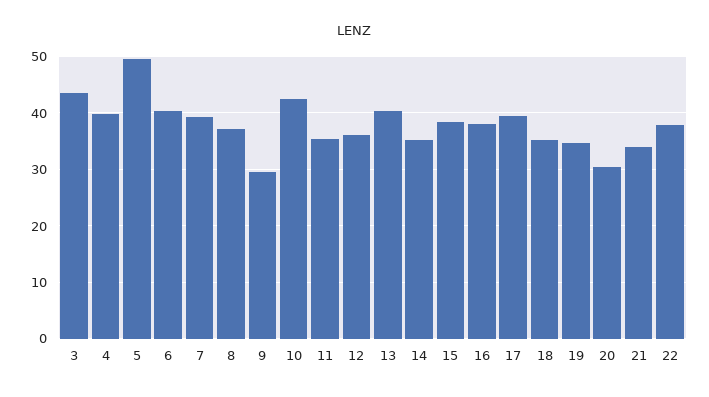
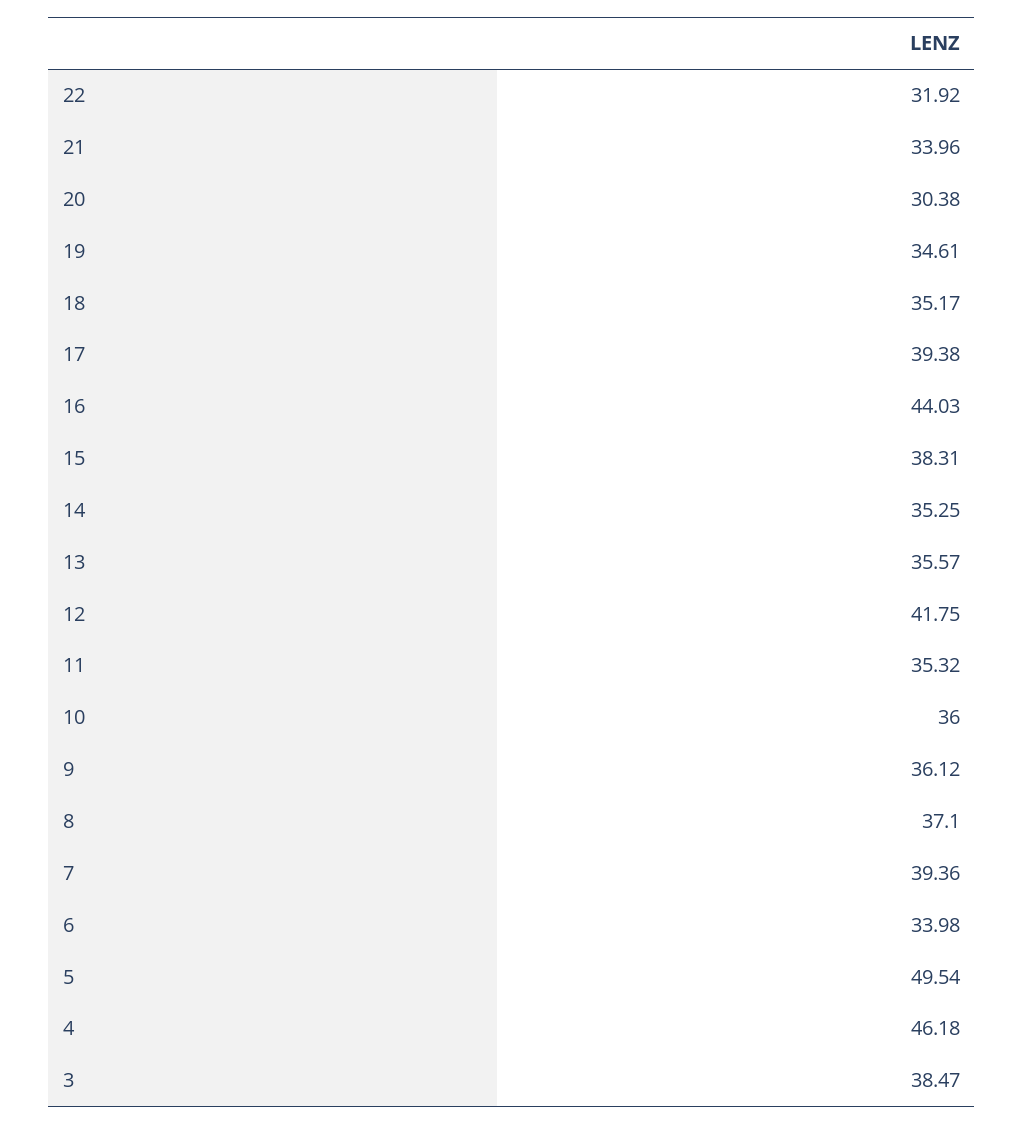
3: 44 -> 38.47
4: 40 -> 46.18
6: 40 -> 33.98
9: 30 -> 36.12
10: 42 -> 36
12: 36 -> 41.75
13: 40 -> 35.57
16: 38 -> 44.03
22: 38 -> 31.92

